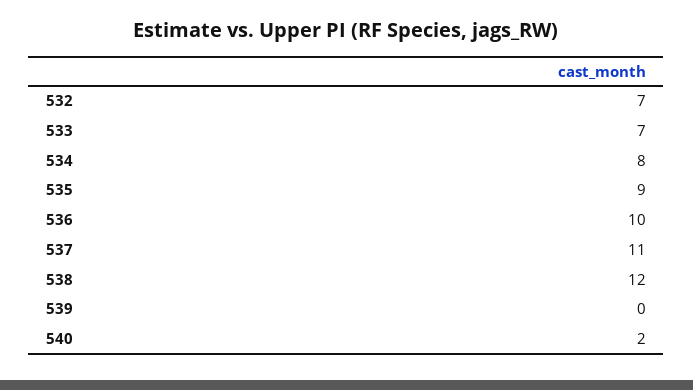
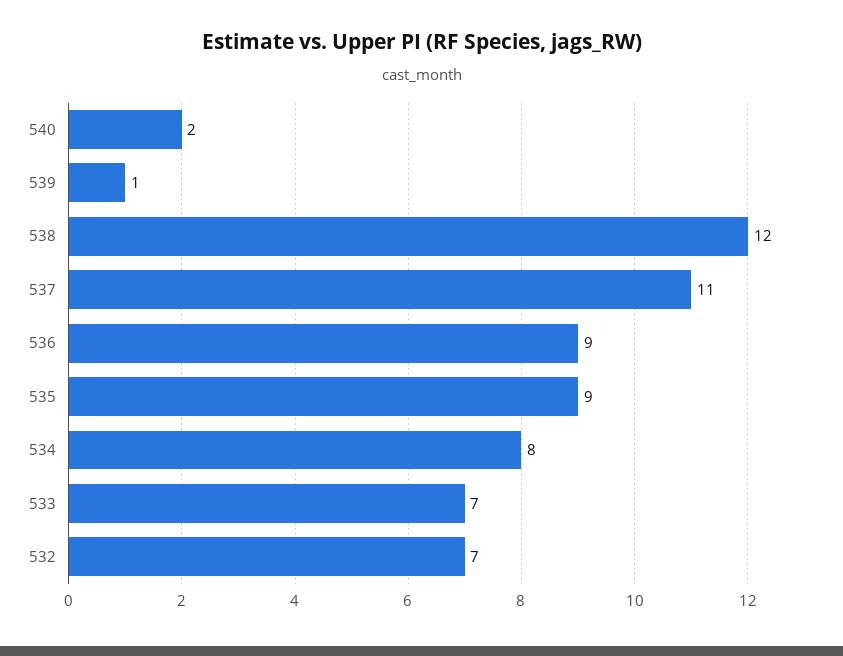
536: 10 -> 9
539: 0 -> 1

